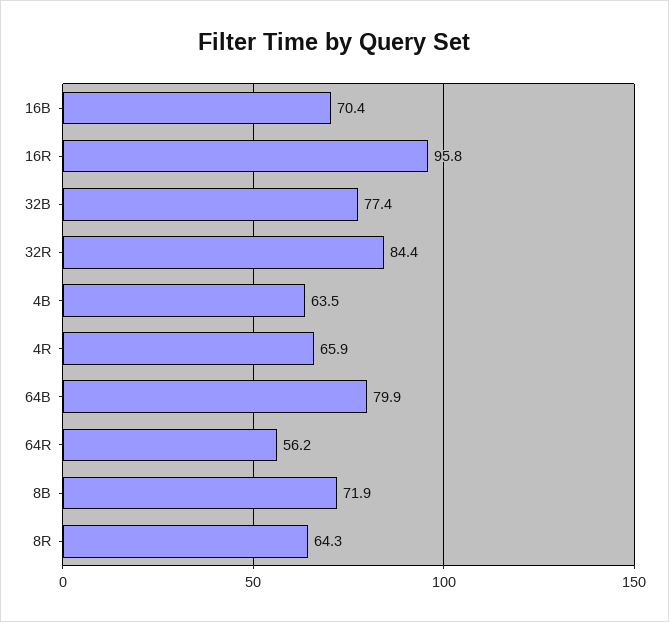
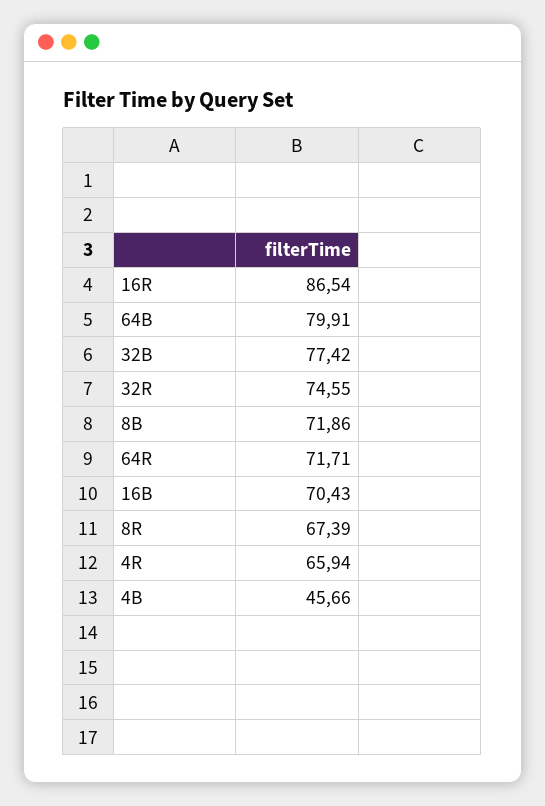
16R: 95.8 -> 86.54
32R: 84.4 -> 74.55
4B: 63.5 -> 45.66
64R: 56.2 -> 71.71
8R: 64.3 -> 67.39

